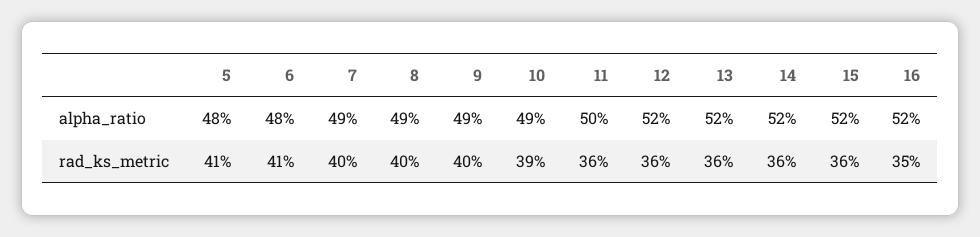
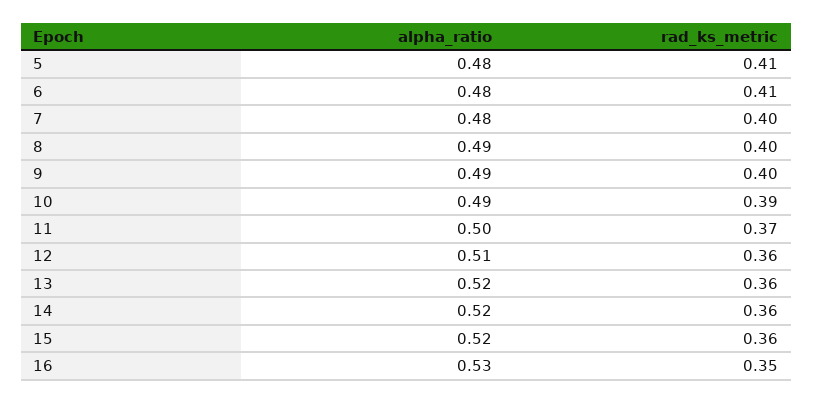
7, alpha_ratio: 0.49 -> 0.48
12, alpha_ratio: 0.52 -> 0.51
16, alpha_ratio: 0.52 -> 0.53
11, rad_ks_metric: 0.36 -> 0.37

